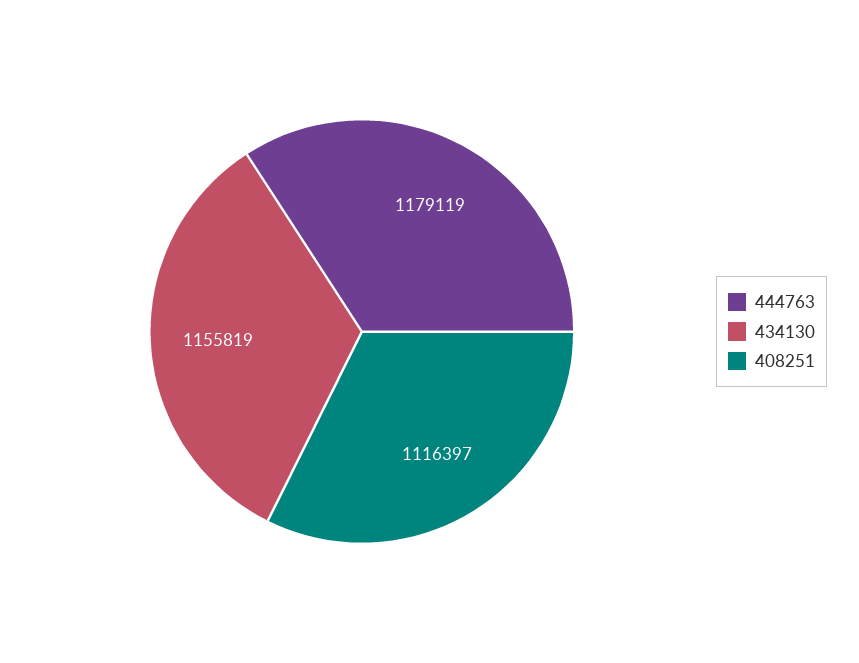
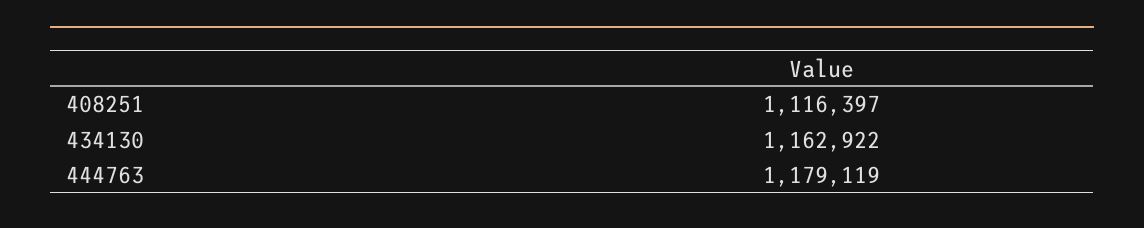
434130: 1155819 -> 1162922

